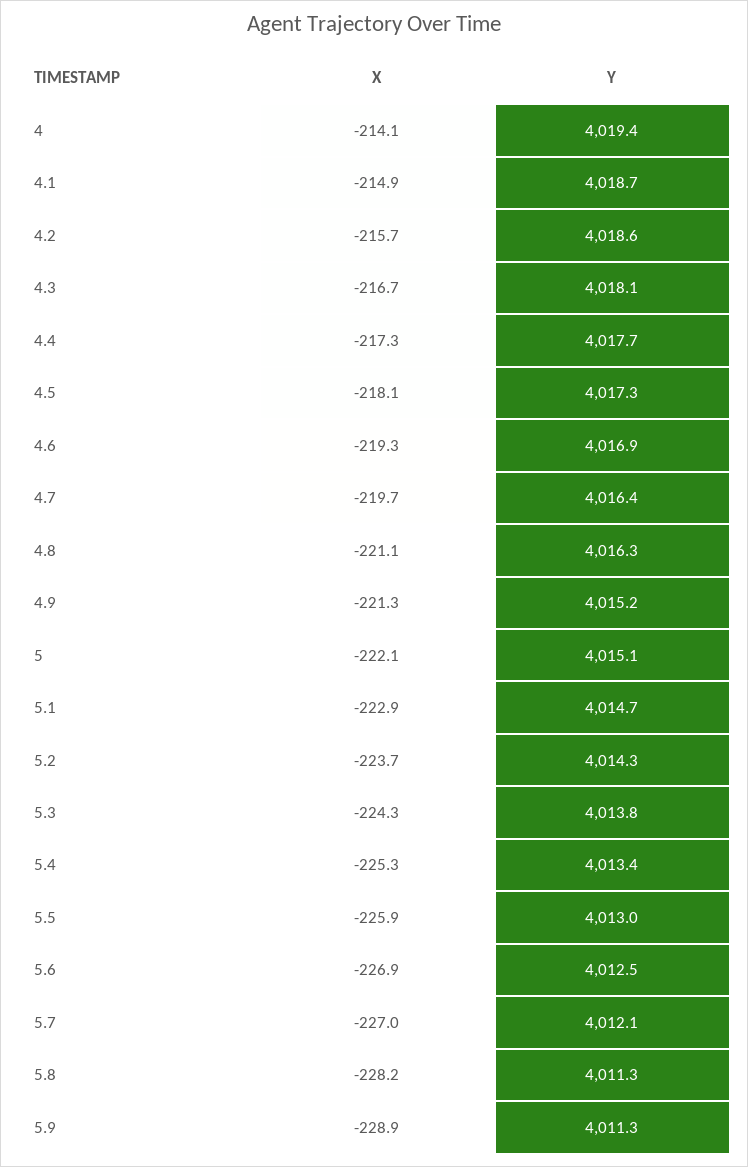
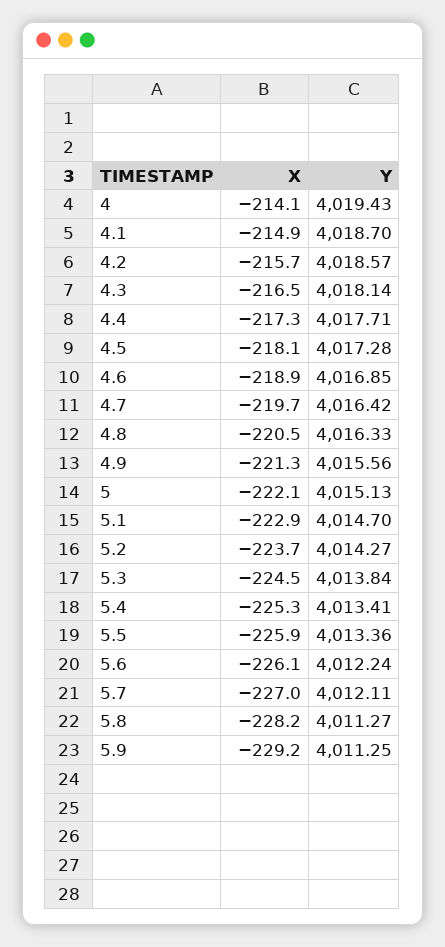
X, 4.3: -216.7 -> -216.5
X, 4.6: -219.3 -> -218.9
X, 4.8: -221.1 -> -220.5
Y, 4.9: 4015.2 -> 4015.56
X, 5.3: -224.3 -> -224.5
Y, 5.5: 4013 -> 4013.36
X, 5.6: -226.9 -> -226.1
Y, 5.6: 4012.5 -> 4012.24
X, 5.9: -228.9 -> -229.2

